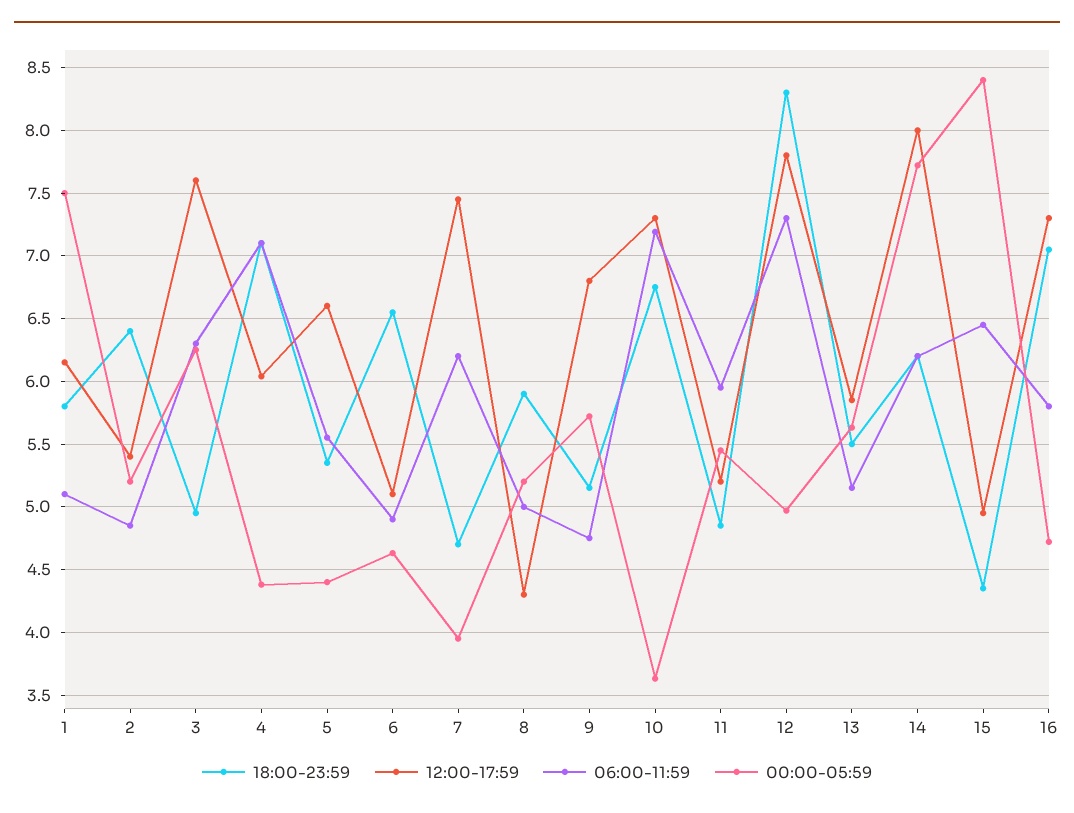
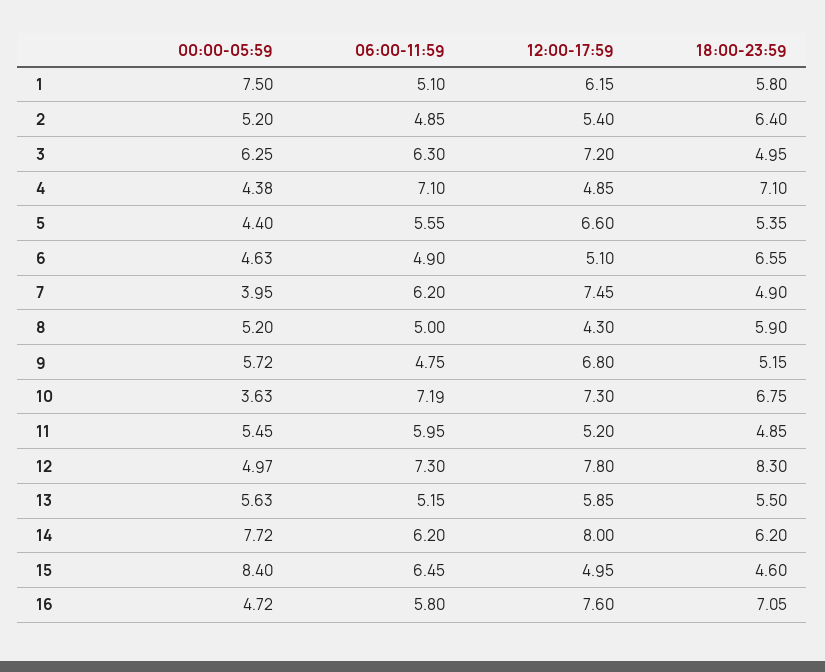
12:00-17:59, 3: 7.6 -> 7.2
12:00-17:59, 4: 6.05 -> 4.85
18:00-23:59, 7: 4.7 -> 4.9
18:00-23:59, 15: 4.35 -> 4.6
12:00-17:59, 16: 7.3 -> 7.6

